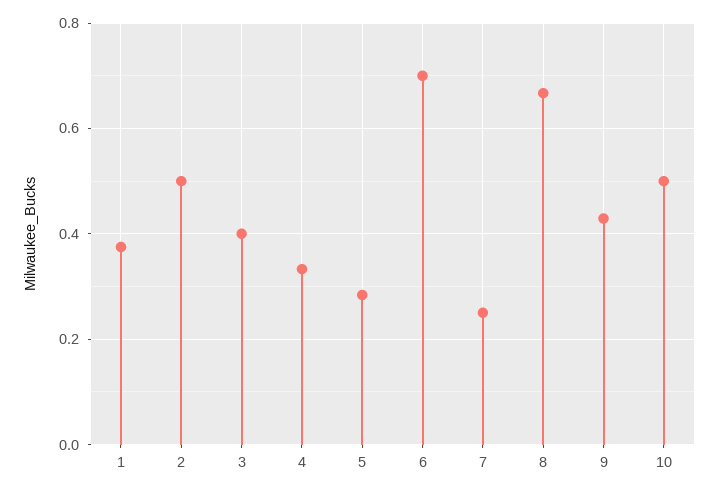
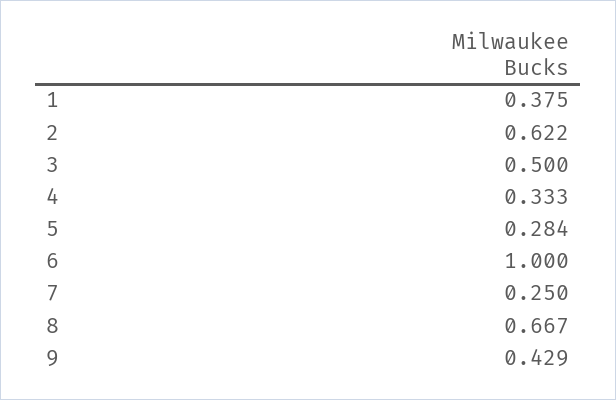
2: 0.5 -> 0.622
3: 0.4 -> 0.5
6: 0.7 -> 1
10: 0.5 -> none

